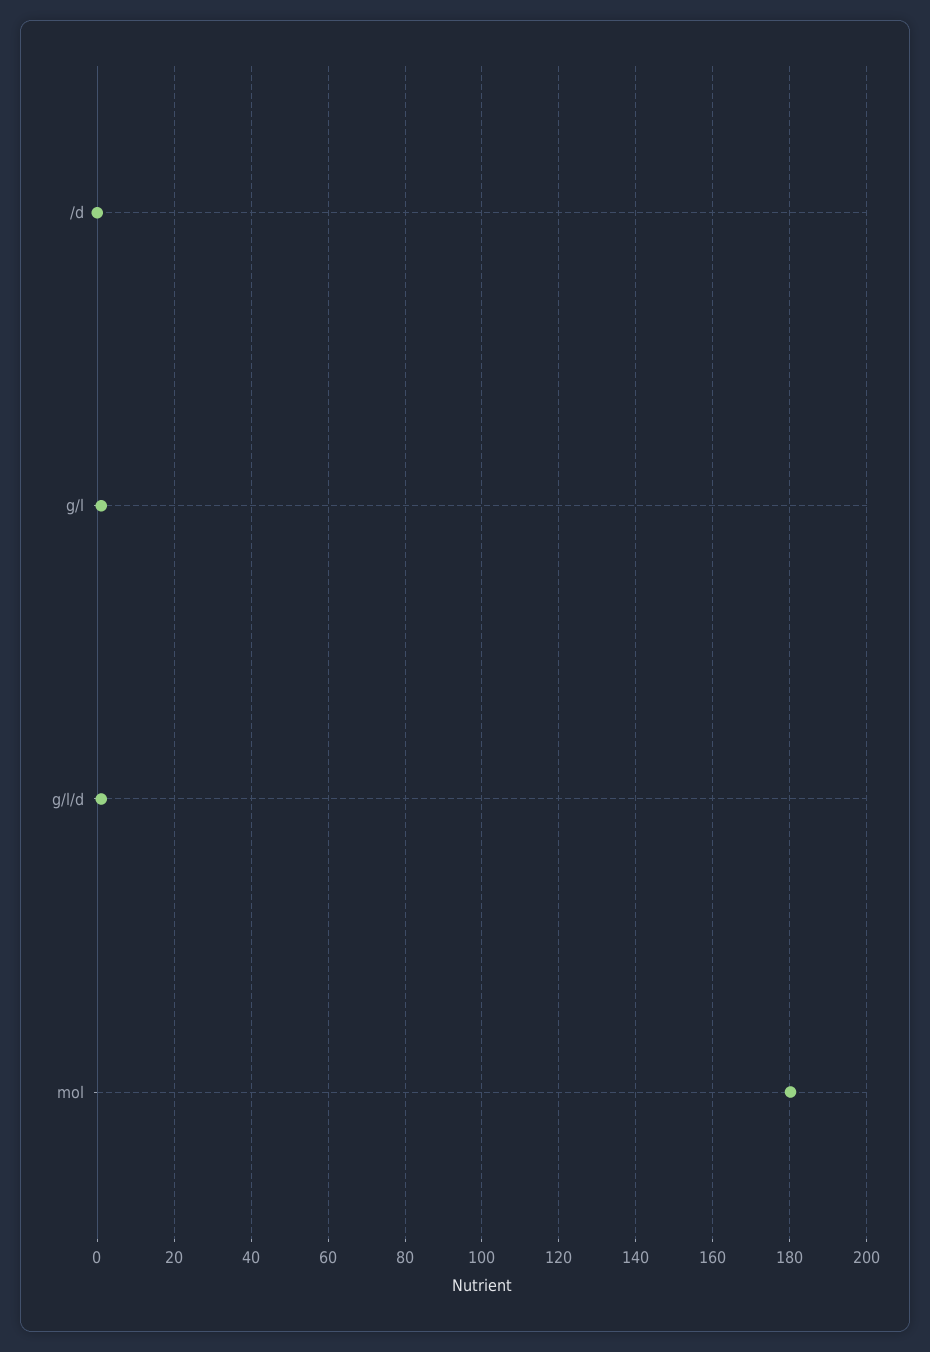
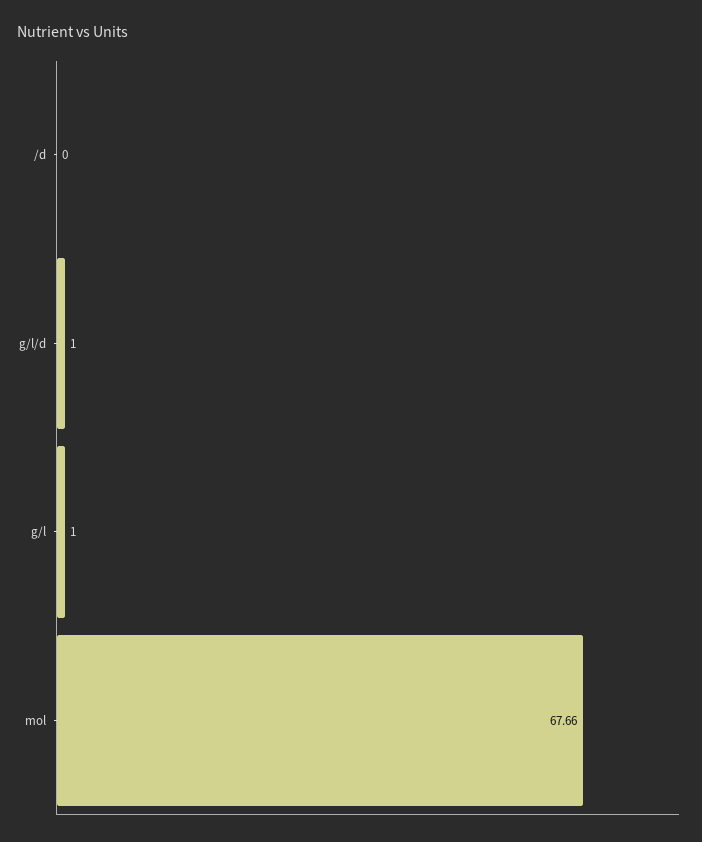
mol: 180 -> 67.66

